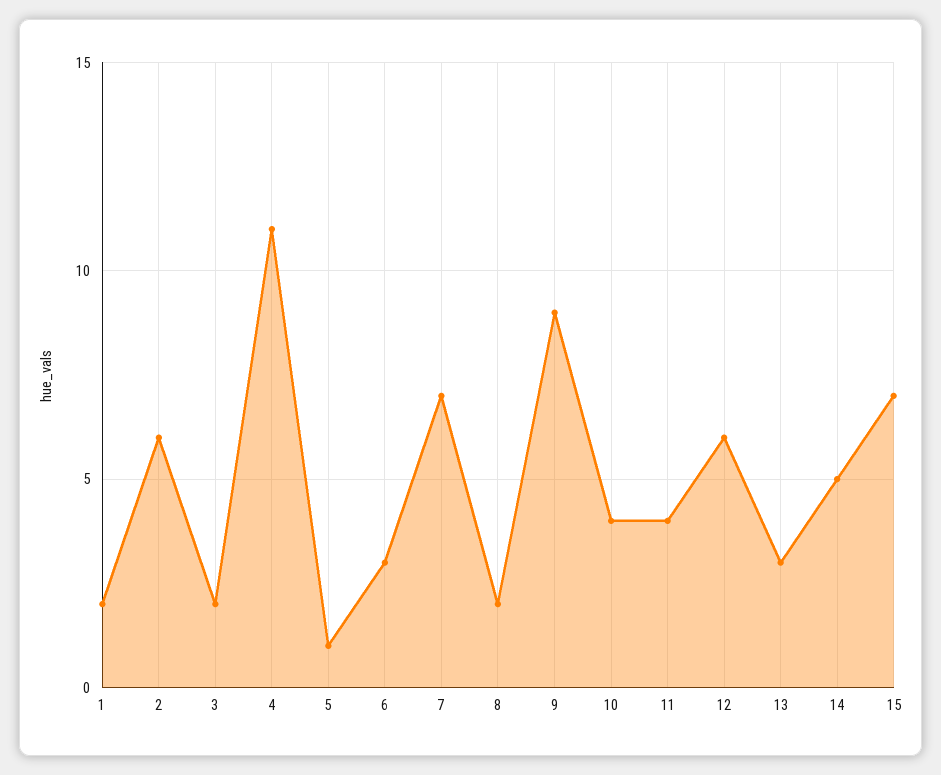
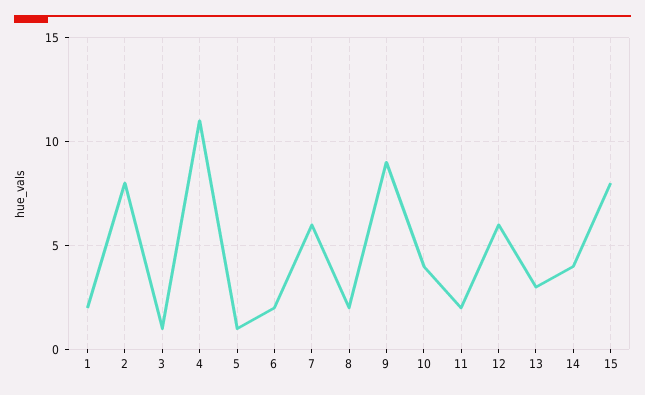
2: 6 -> 8
3: 2 -> 1
6: 3 -> 2
7: 7 -> 6
11: 4 -> 2
14: 5 -> 4
15: 7 -> 8

